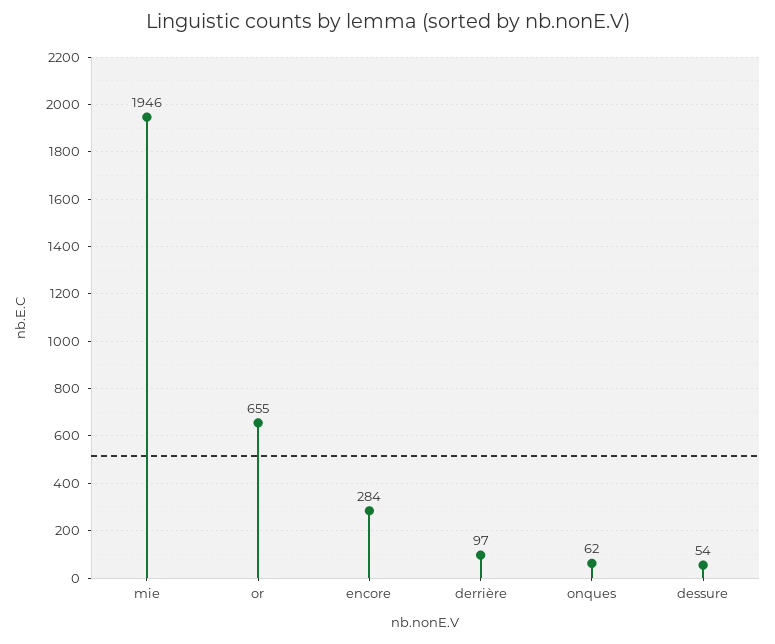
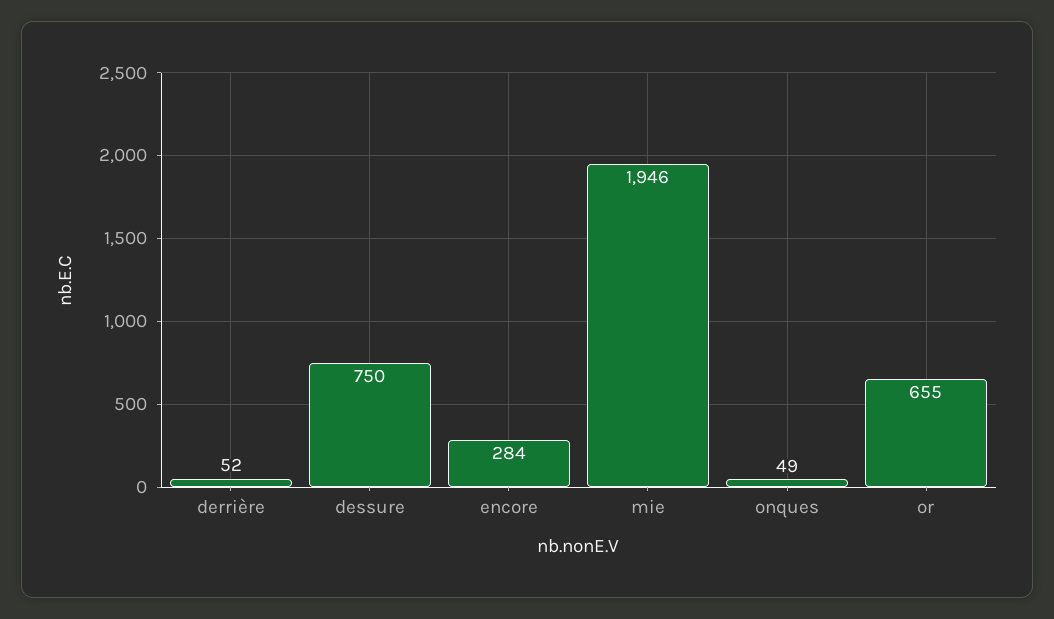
derrière: 97 -> 52
onques: 62 -> 49
dessure: 54 -> 750

